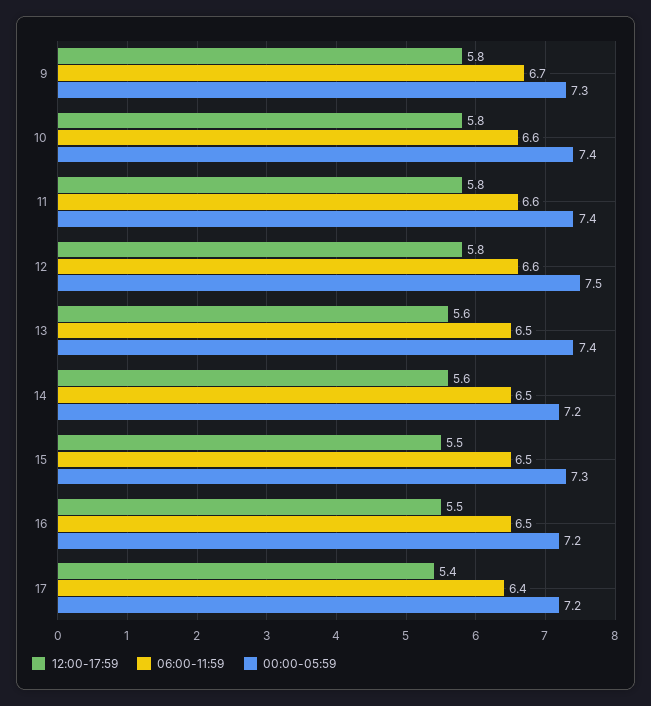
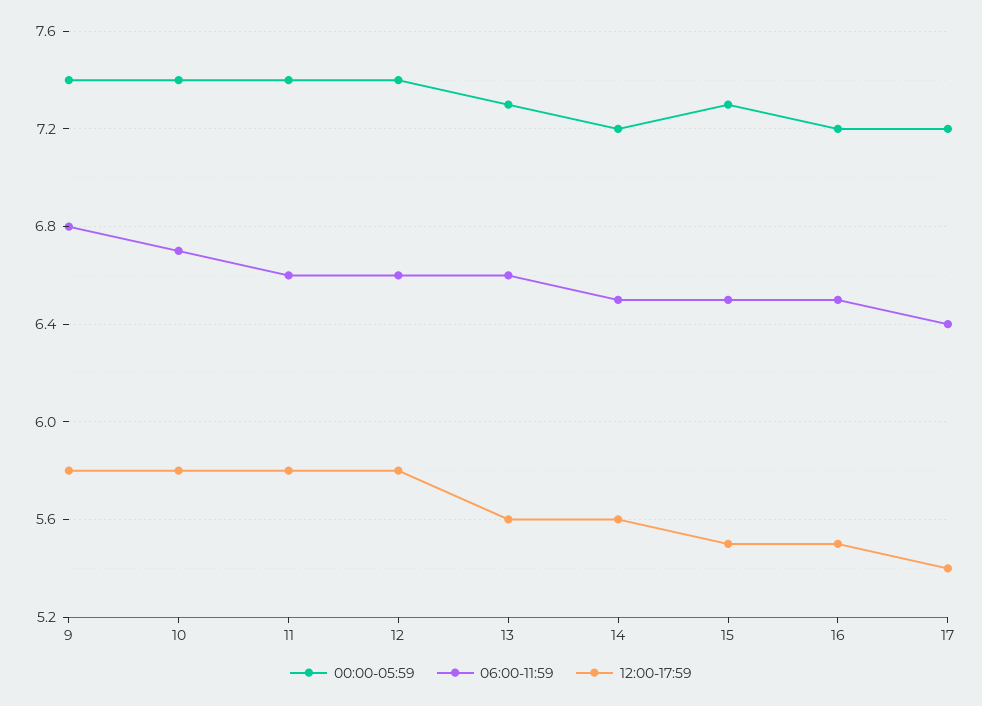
06:00-11:59, 9: 6.7 -> 6.8
00:00-05:59, 9: 7.3 -> 7.4
06:00-11:59, 10: 6.6 -> 6.7
00:00-05:59, 12: 7.5 -> 7.4
06:00-11:59, 13: 6.5 -> 6.6
00:00-05:59, 13: 7.4 -> 7.3

